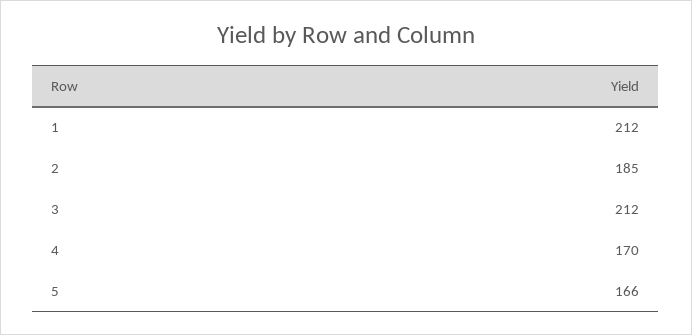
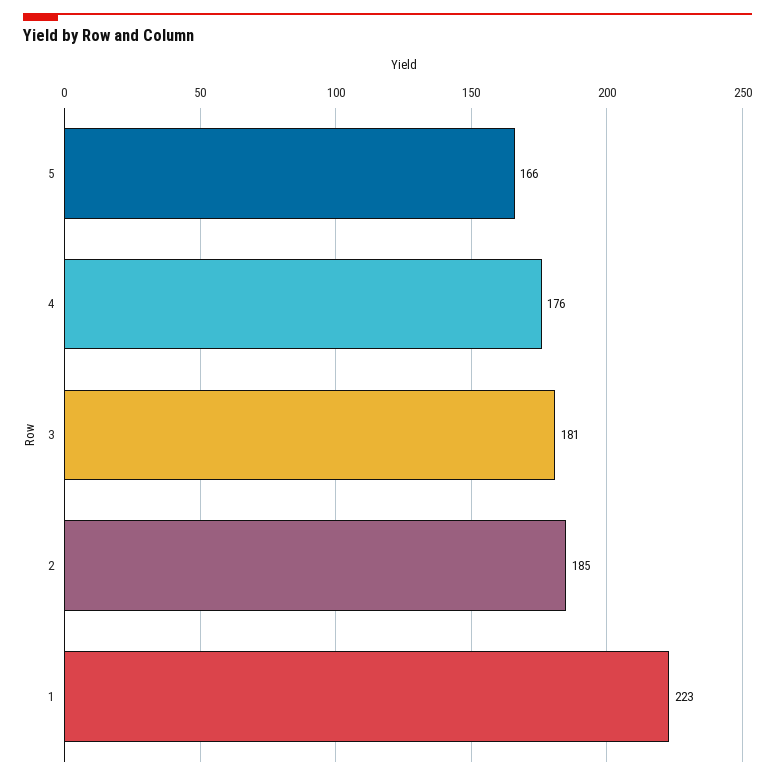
1: 212 -> 223
3: 212 -> 181
4: 170 -> 176

